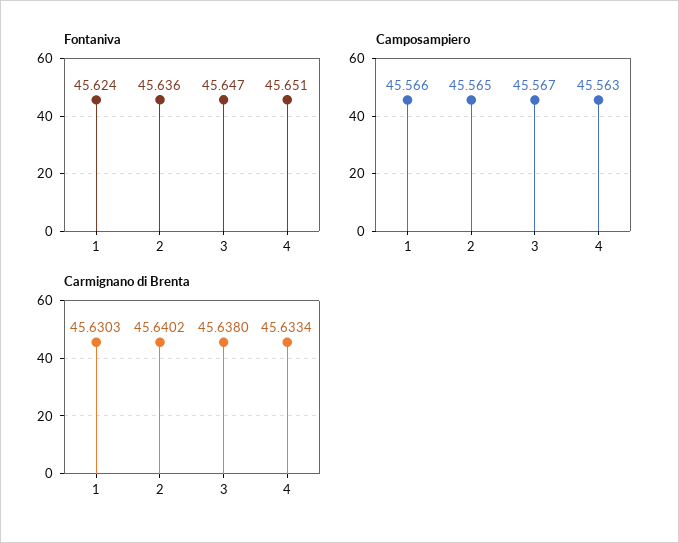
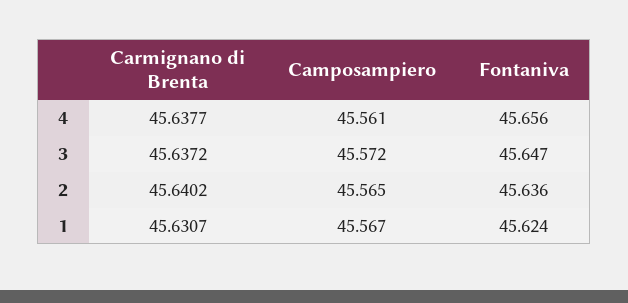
Fontaniva, 4: 45.651 -> 45.656
Camposampiero, 1: 45.566 -> 45.567
Camposampiero, 3: 45.567 -> 45.572
Camposampiero, 4: 45.563 -> 45.561
Carmignano di Brenta, 1: 45.6303 -> 45.6307
Carmignano di Brenta, 3: 45.638 -> 45.6372
Carmignano di Brenta, 4: 45.6334 -> 45.6377

